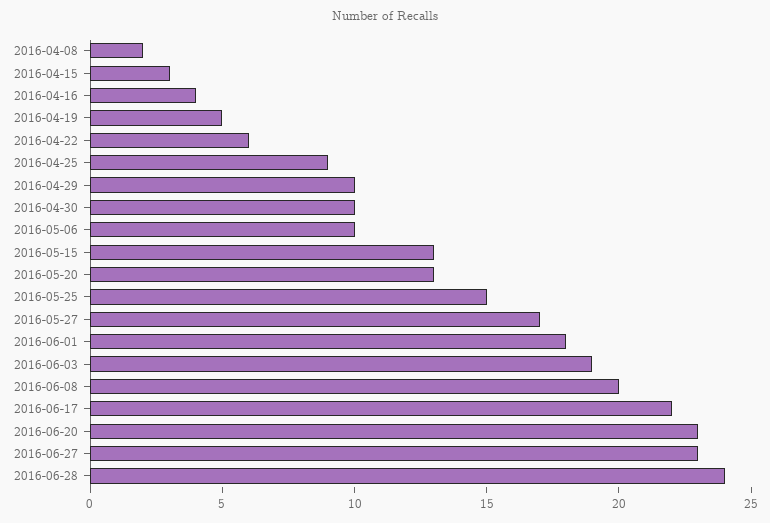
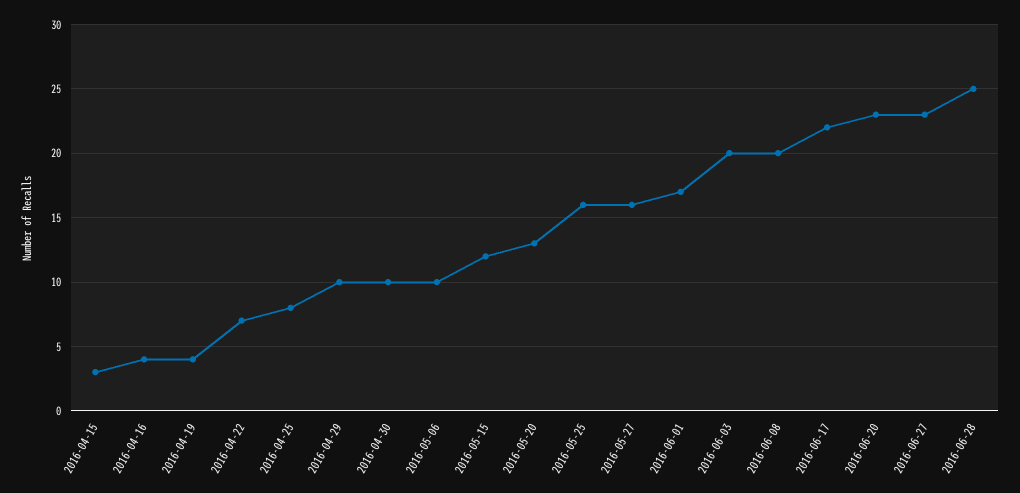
2016-04-08: 2 -> none
2016-04-19: 5 -> 4
2016-04-22: 6 -> 7
2016-04-25: 9 -> 8
2016-05-15: 13 -> 12
2016-05-25: 15 -> 16
2016-05-27: 17 -> 16
2016-06-01: 18 -> 17
2016-06-03: 19 -> 20
2016-06-28: 24 -> 25

